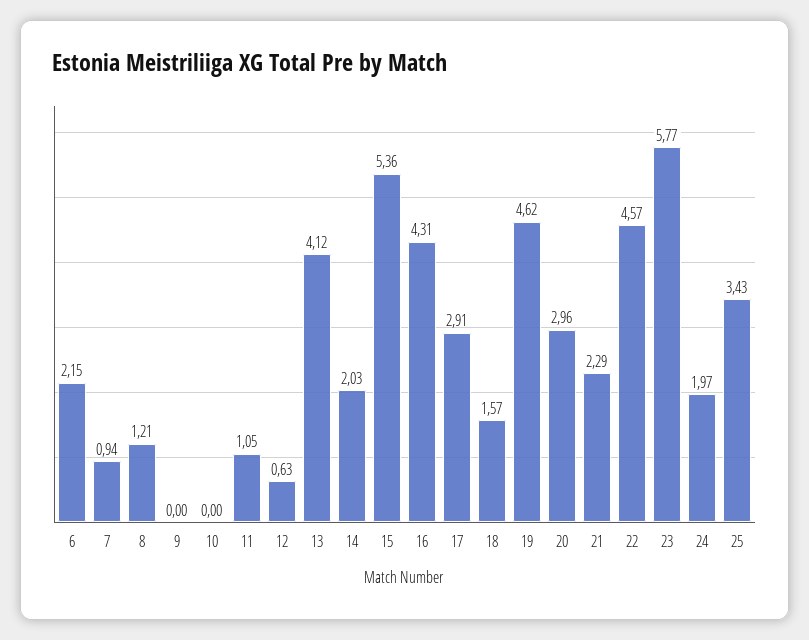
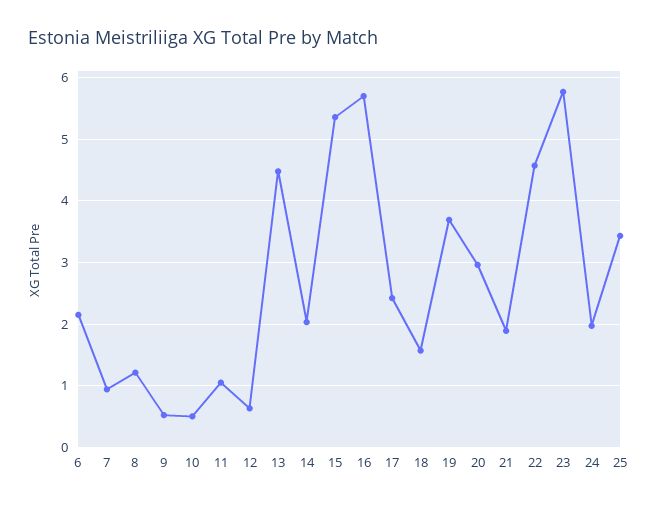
9: 0 -> 0.5
10: 0 -> 0.5
13: 4.12 -> 4.5
16: 4.31 -> 5.7
17: 2.91 -> 2.4
19: 4.62 -> 3.7
21: 2.29 -> 1.9

